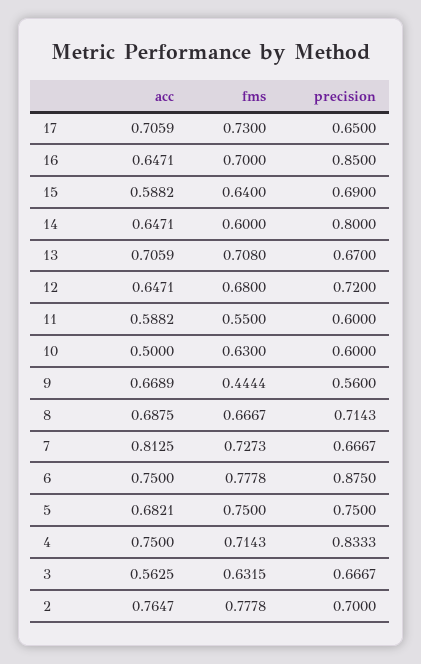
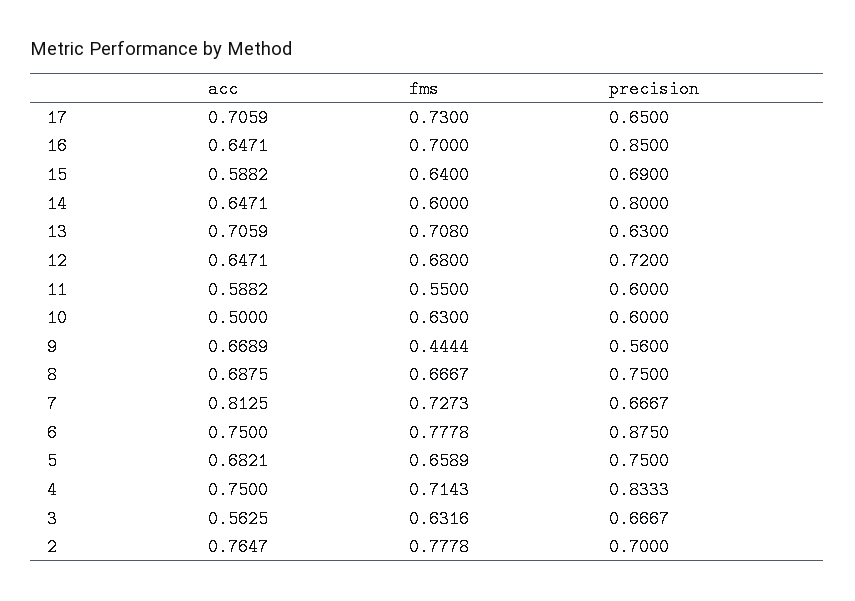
precision, 13: 0.67 -> 0.63
precision, 8: 0.7143 -> 0.75
fms, 5: 0.75 -> 0.6589
fms, 3: 0.6315 -> 0.6316

